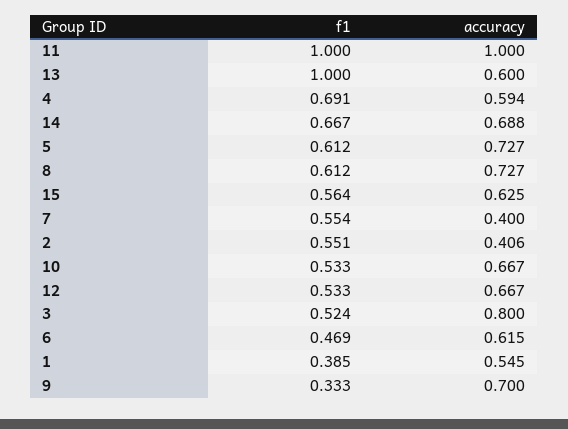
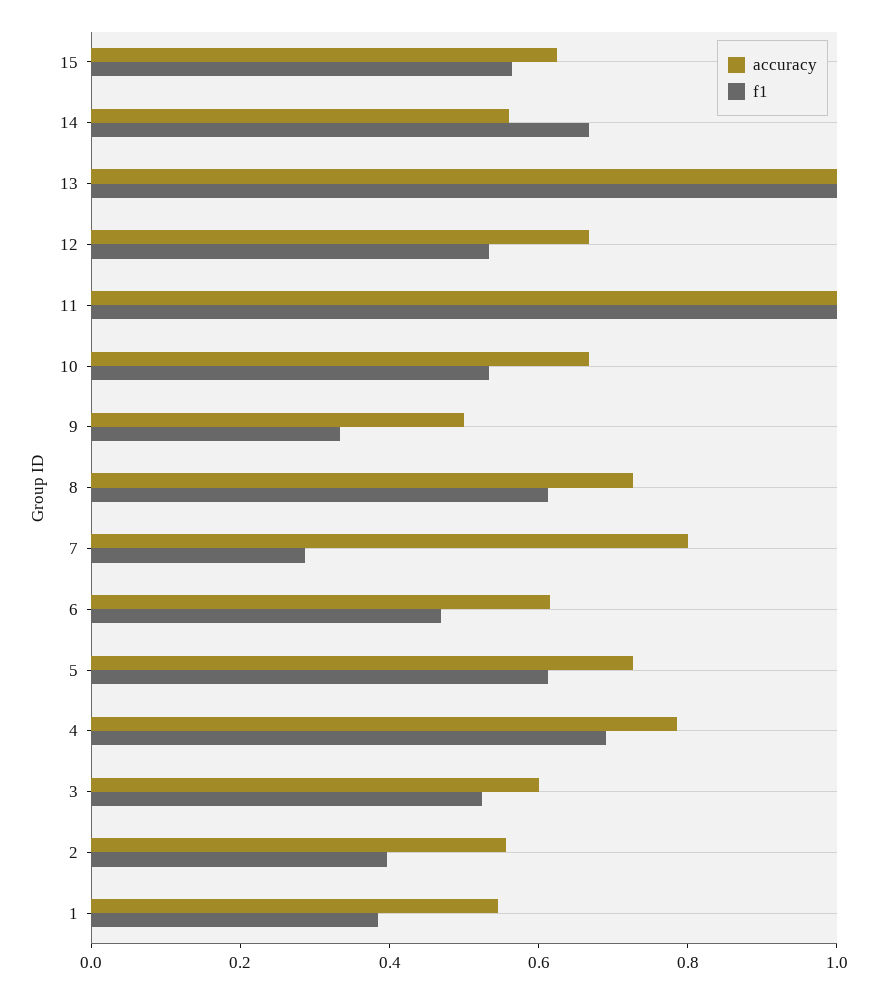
accuracy, 13: 0.6 -> 1
accuracy, 4: 0.594 -> 0.8
accuracy, 14: 0.688 -> 0.55
f1, 7: 0.554 -> 0.3
accuracy, 7: 0.4 -> 0.8
f1, 2: 0.551 -> 0.4
accuracy, 2: 0.406 -> 0.55
accuracy, 3: 0.8 -> 0.6
accuracy, 9: 0.7 -> 0.5

